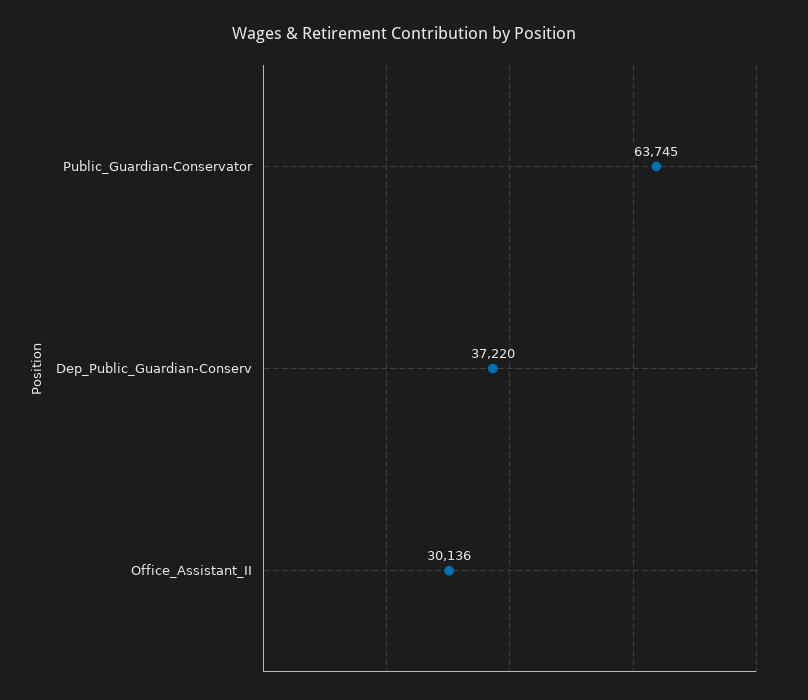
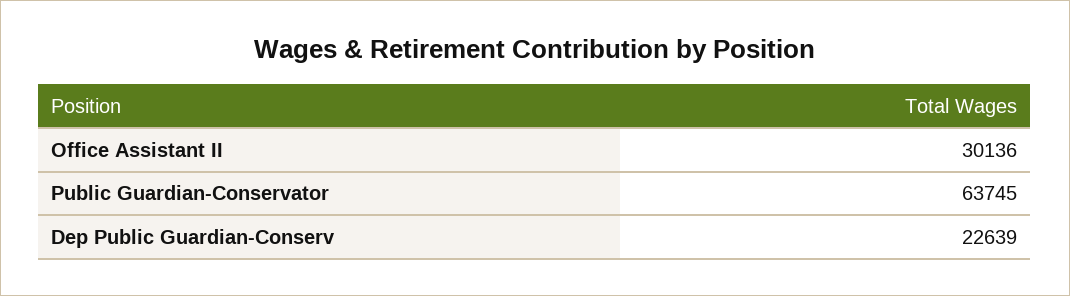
Dep_Public_Guardian-Conserv: 37220 -> 22639

